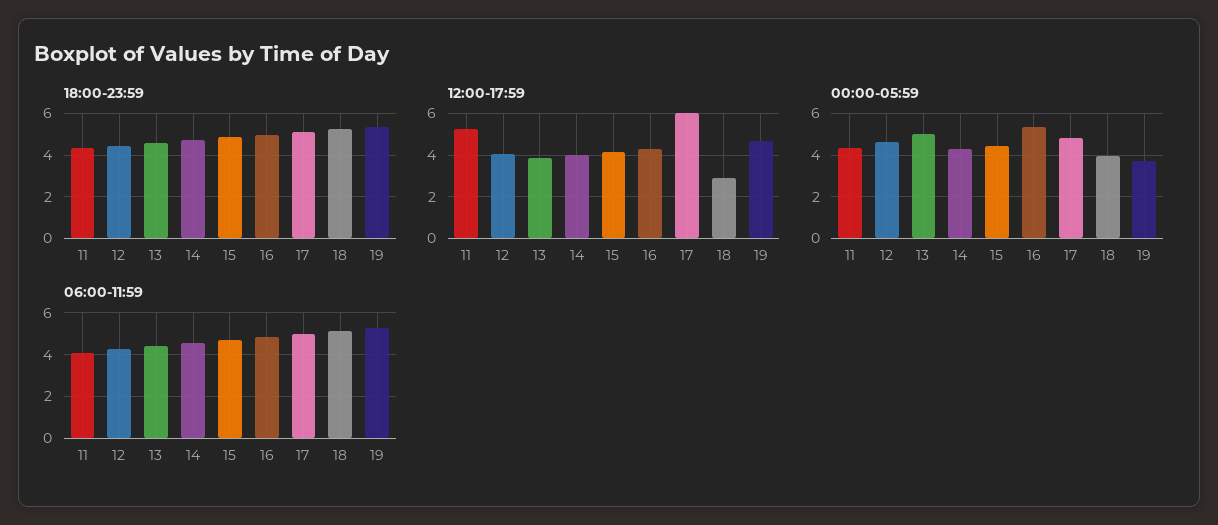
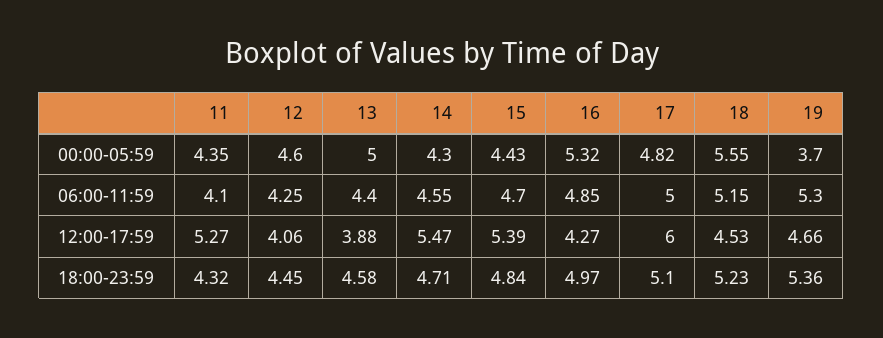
12:00-17:59, 14: 4 -> 5.47
12:00-17:59, 15: 4 -> 5.39
12:00-17:59, 18: 3 -> 4.53
00:00-05:59, 18: 4 -> 5.55

